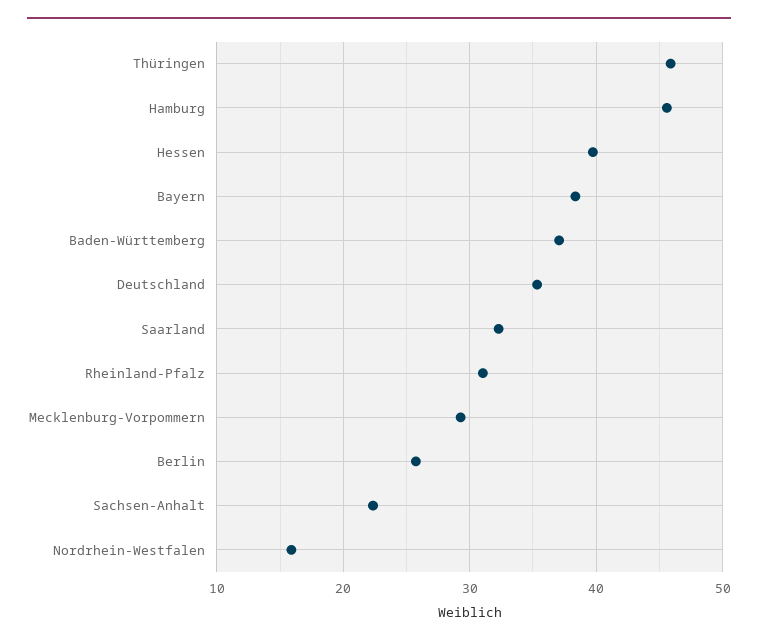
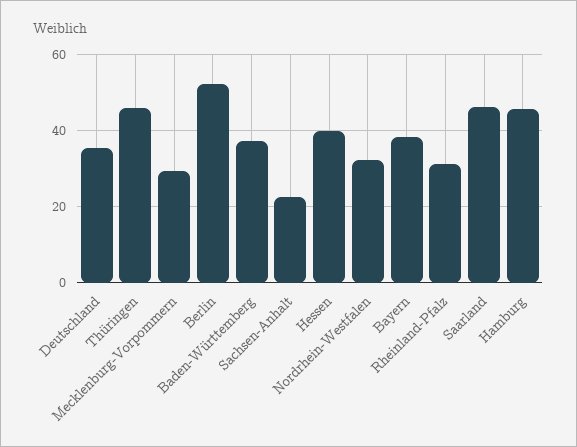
Saarland: 32 -> 46
Berlin: 26 -> 52
Nordrhein-Westfalen: 16 -> 32

